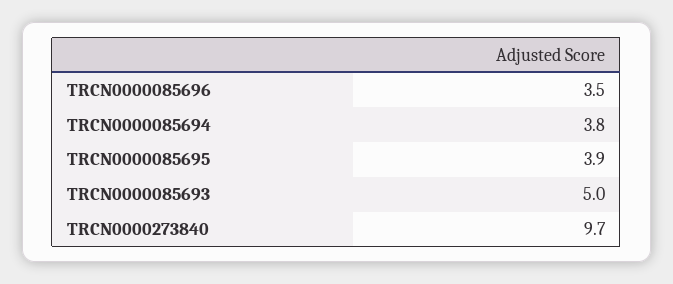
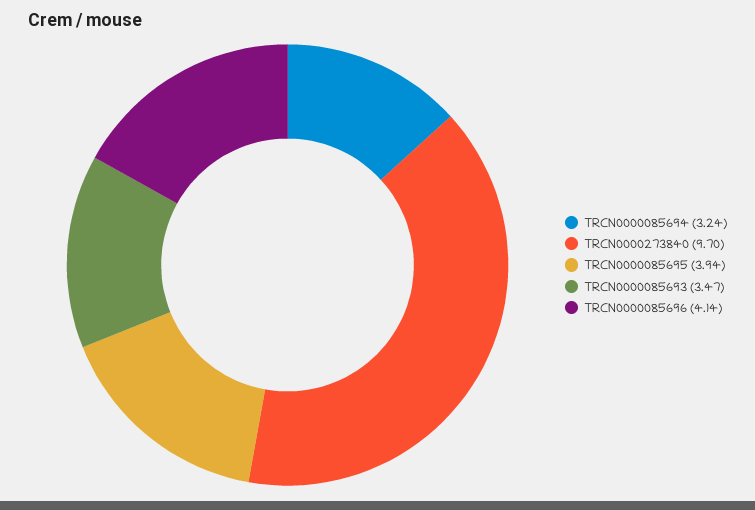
TRCN0000085696: 3.5 -> 4.14
TRCN0000085694: 3.8 -> 3.24
TRCN0000085693: 5 -> 3.47

